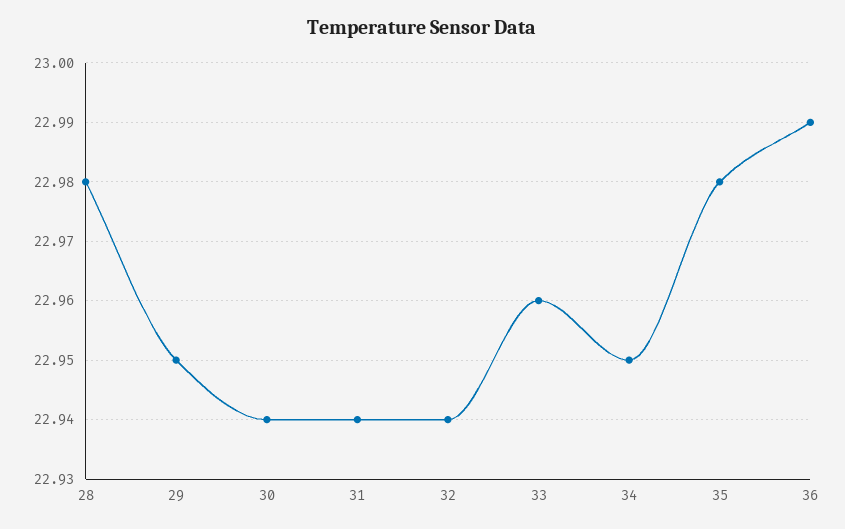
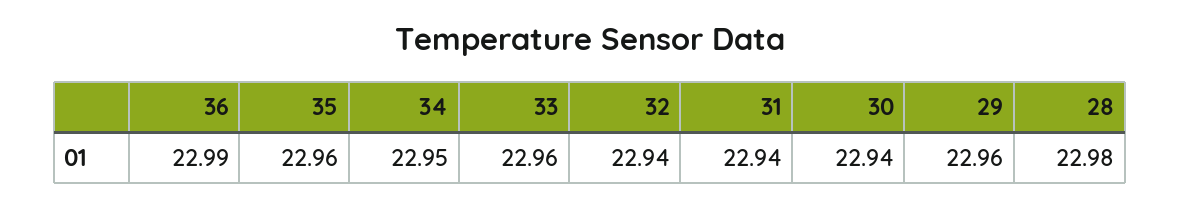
29: 22.95 -> 22.96
35: 22.98 -> 22.96

